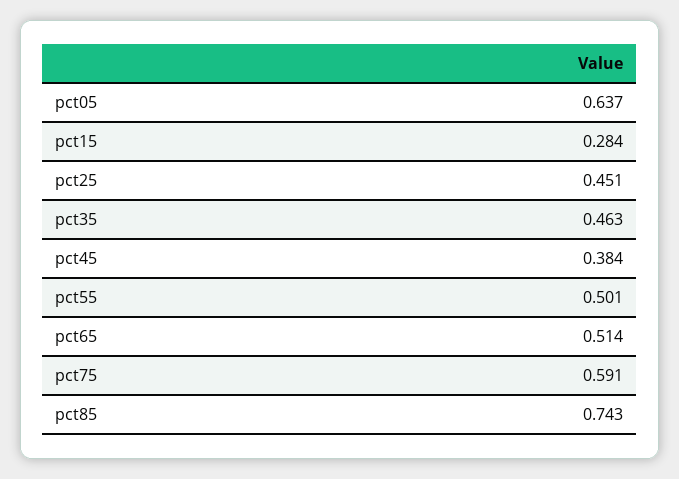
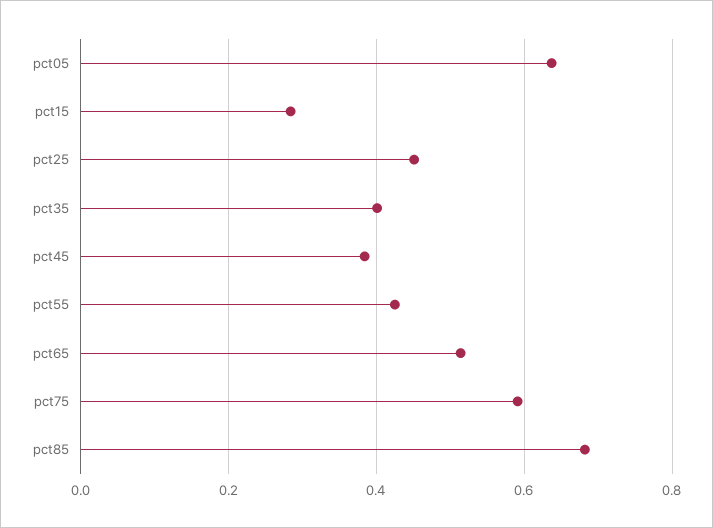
pct35: 0.463 -> 0.4
pct55: 0.501 -> 0.42
pct85: 0.743 -> 0.68

